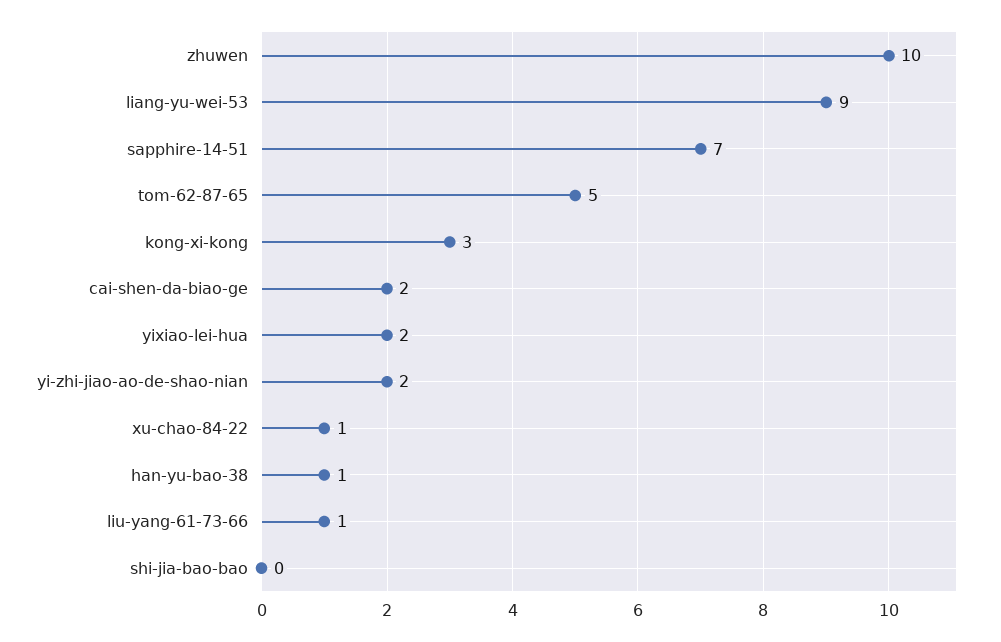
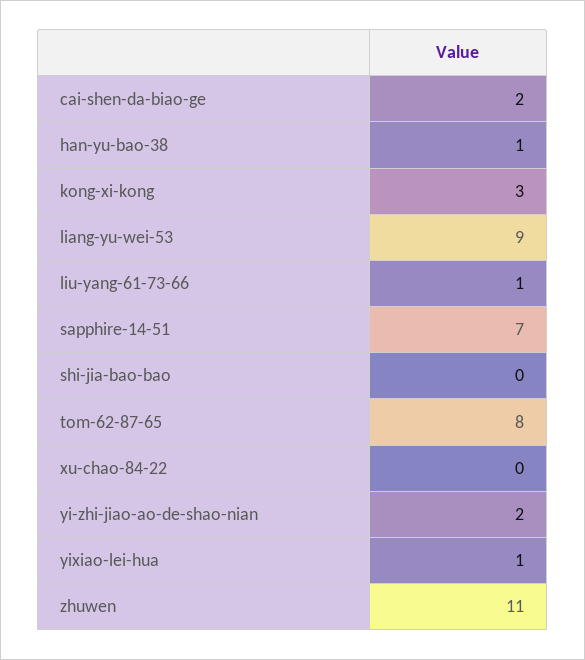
zhuwen: 10 -> 11
tom-62-87-65: 5 -> 8
yixiao-lei-hua: 2 -> 1
xu-chao-84-22: 1 -> 0

